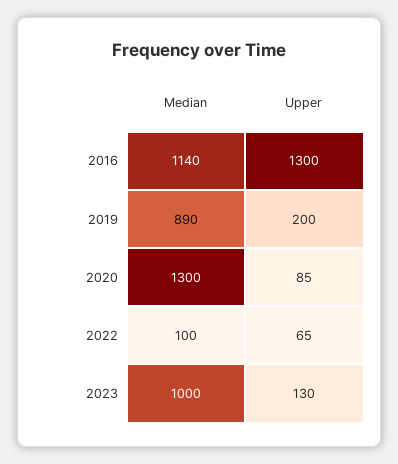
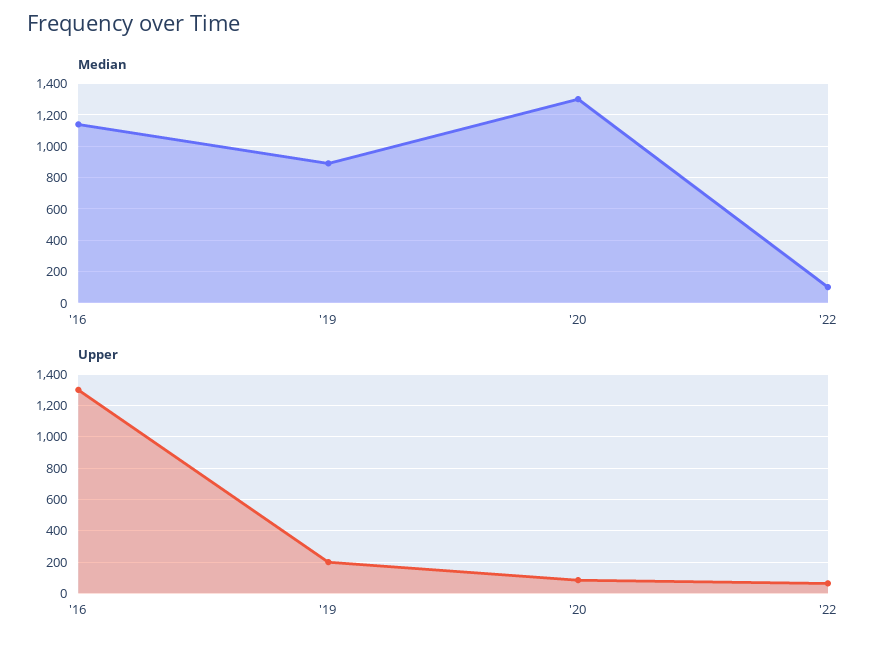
Median, 2023: 1000 -> none
Upper, 2023: 130 -> none

